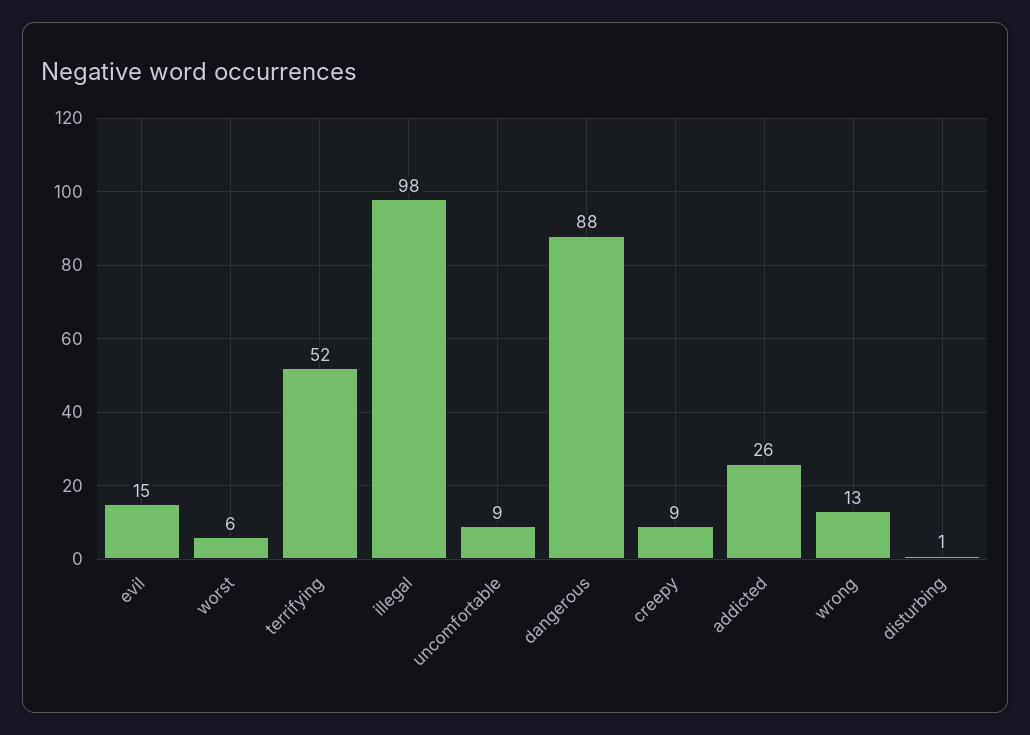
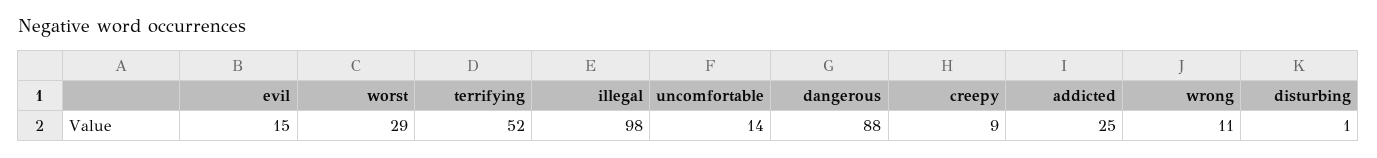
worst: 6 -> 29
uncomfortable: 9 -> 14
addicted: 26 -> 25
wrong: 13 -> 11

